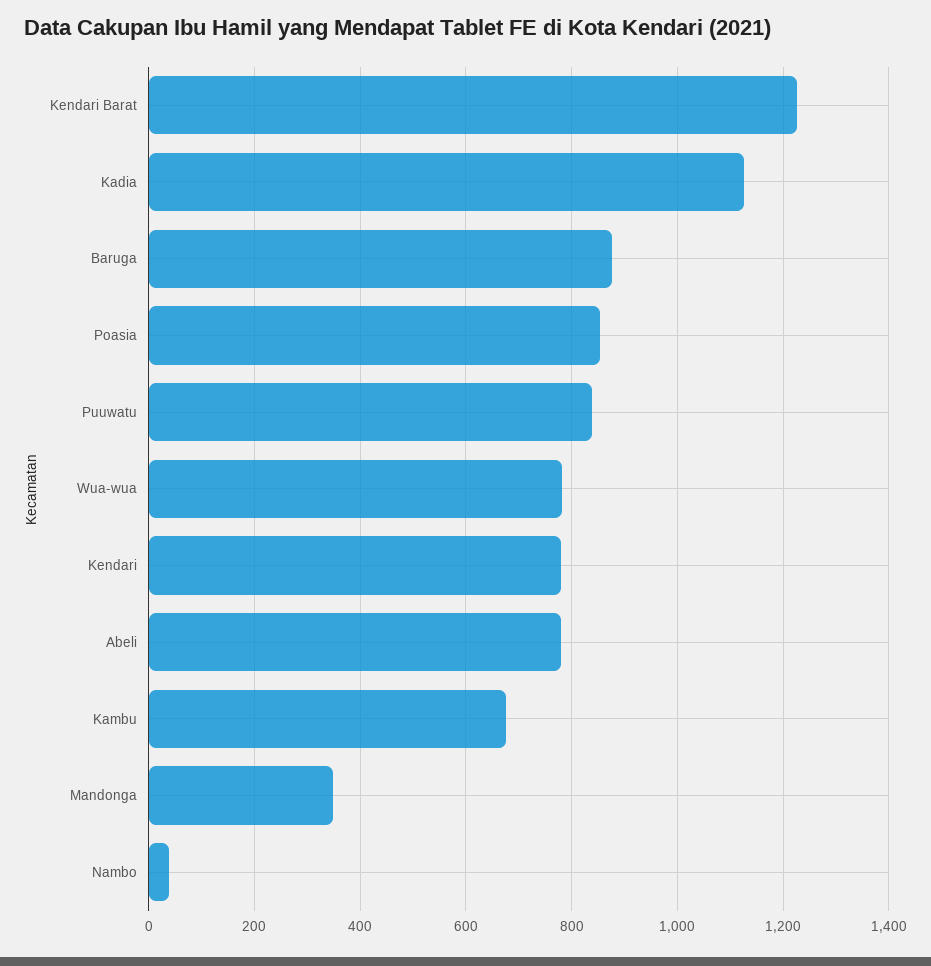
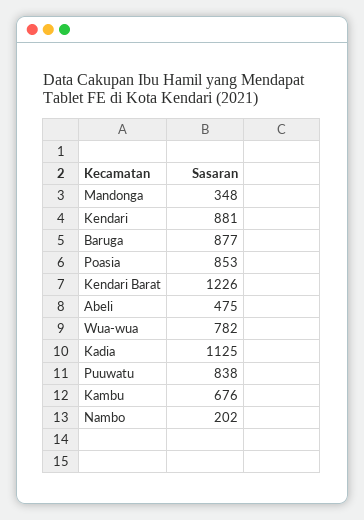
Kendari: 780 -> 881
Abeli: 780 -> 475
Nambo: 40 -> 202

